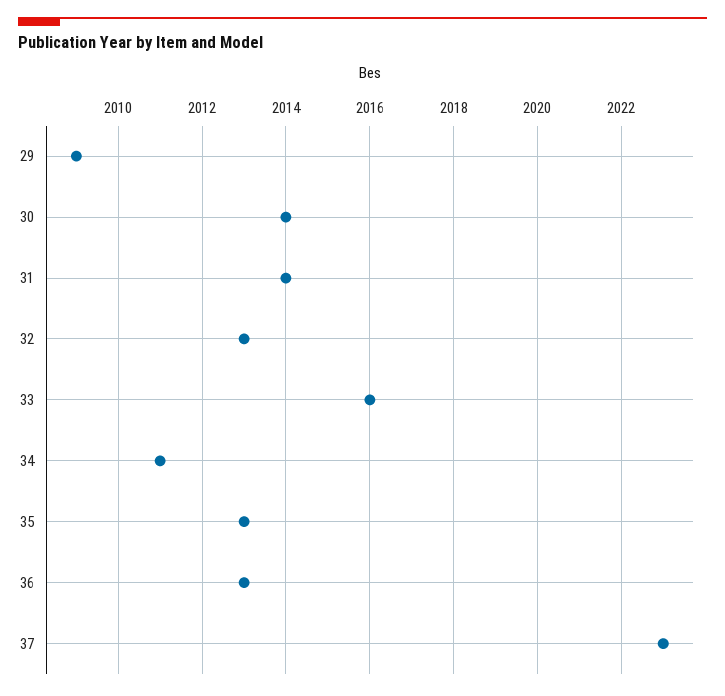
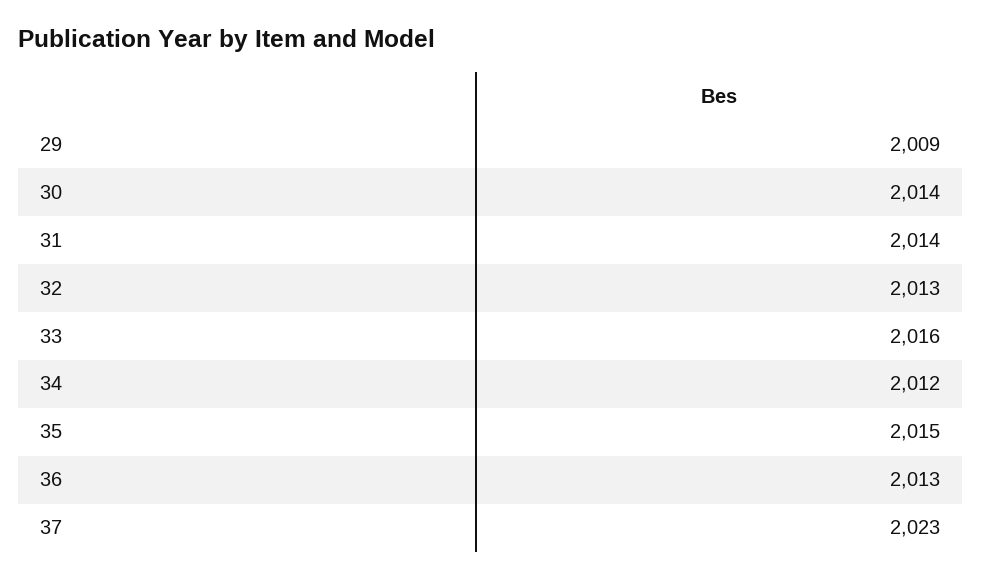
34: 2011 -> 2012
35: 2013 -> 2015

